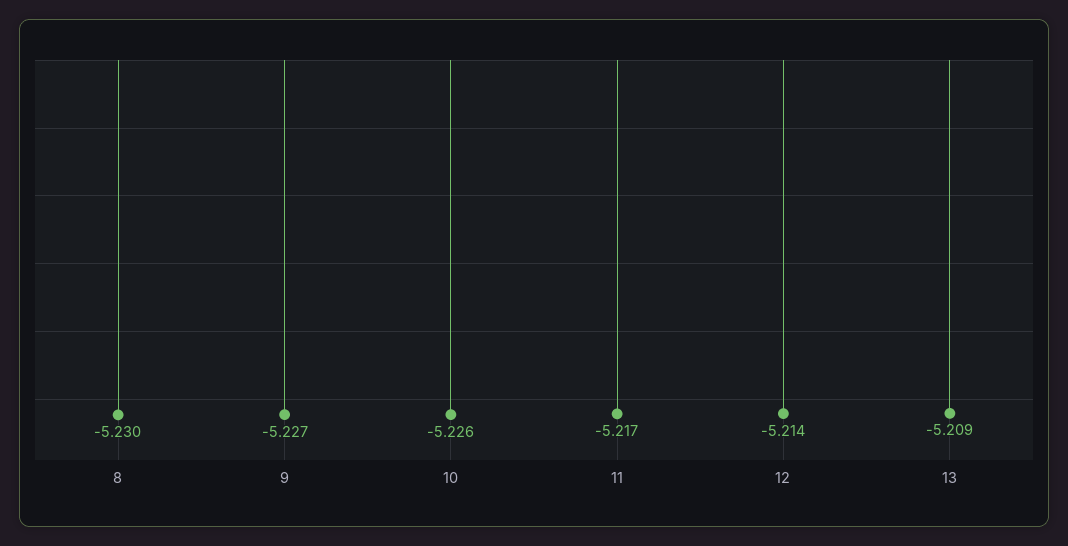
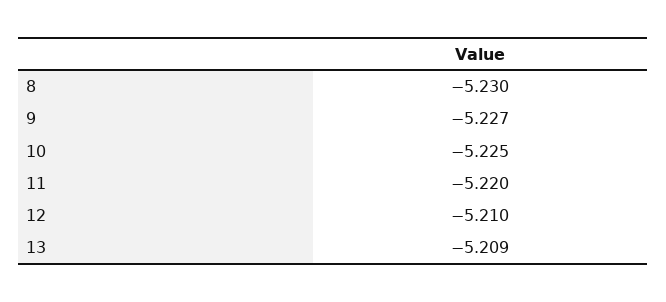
10: -5.226 -> -5.225
11: -5.217 -> -5.22
12: -5.214 -> -5.21

